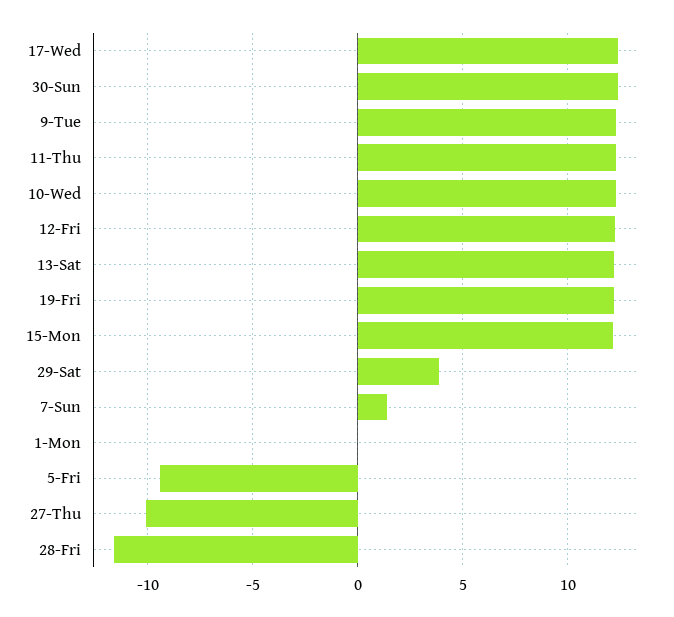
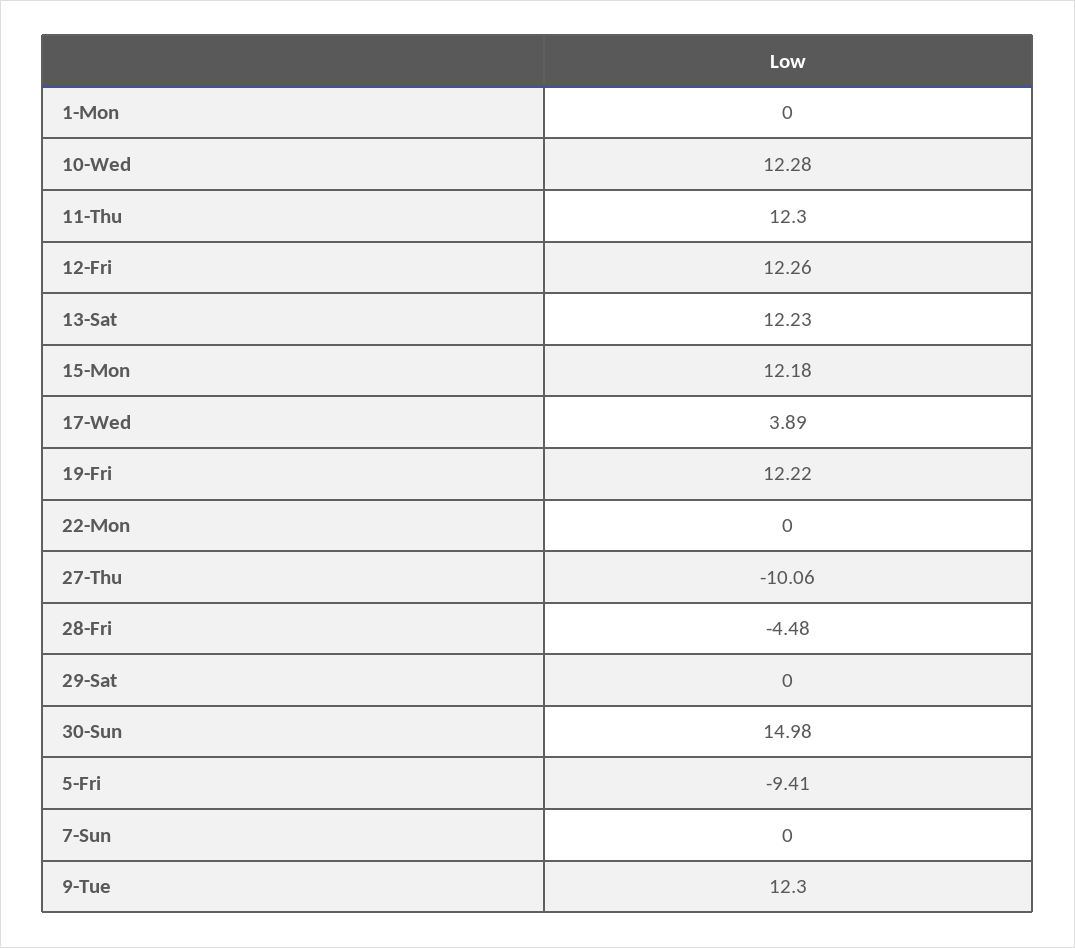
17-Wed: 12.5 -> 3.89
30-Sun: 12.5 -> 14.98
29-Sat: 4 -> 0
7-Sun: 1.5 -> 0
28-Fri: -11.5 -> -4.48
22-Mon: none -> 0

